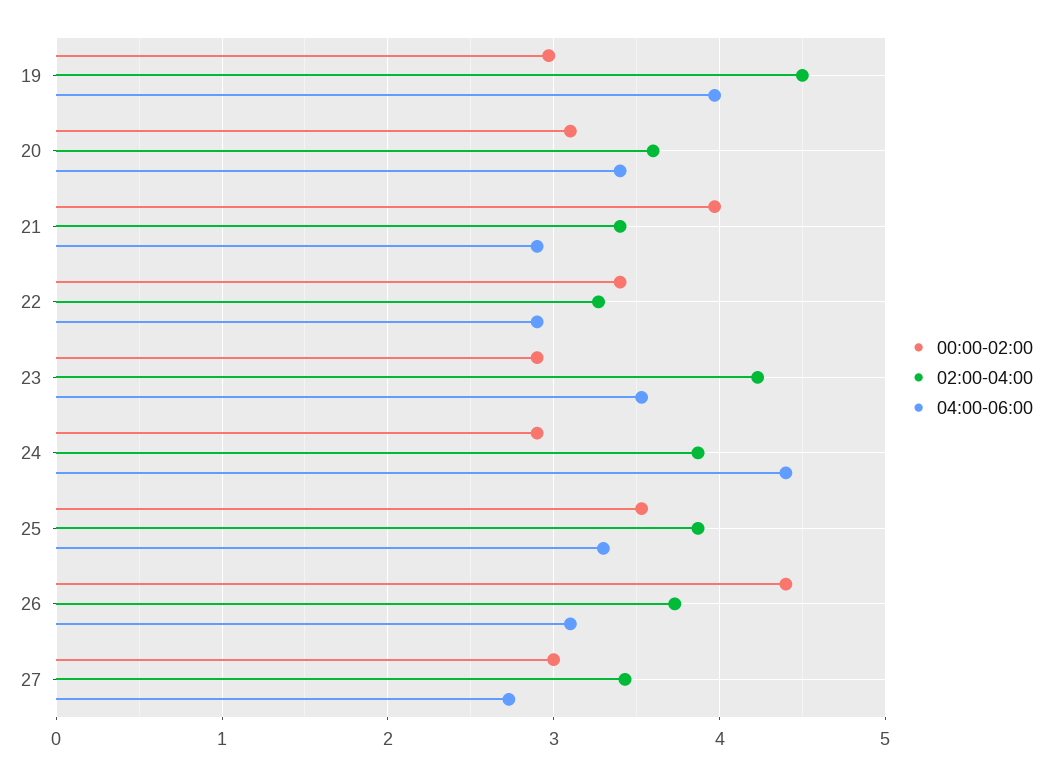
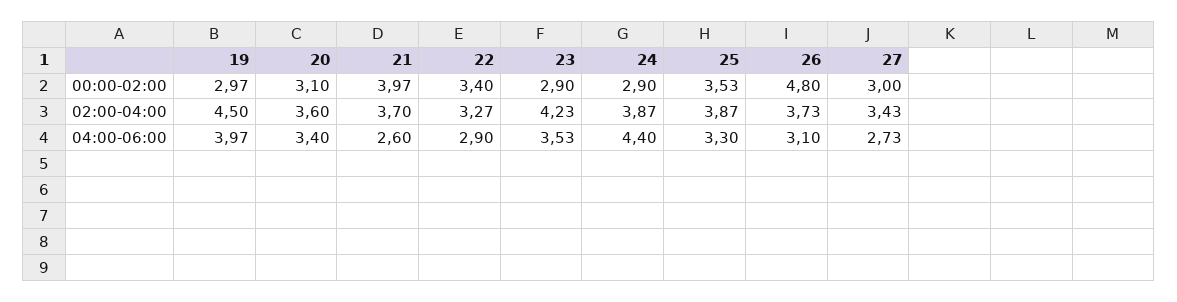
02:00-04:00, 21: 3.4 -> 3.7
04:00-06:00, 21: 2.9 -> 2.6
00:00-02:00, 26: 4.4 -> 4.8

